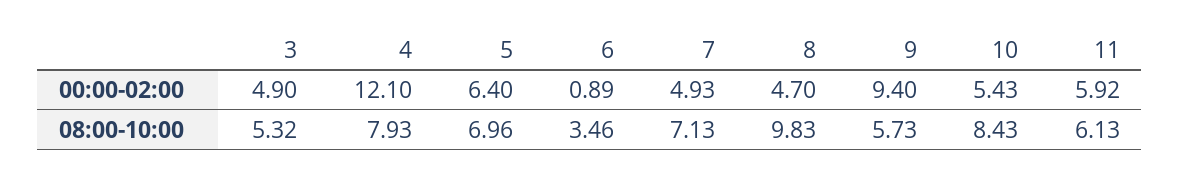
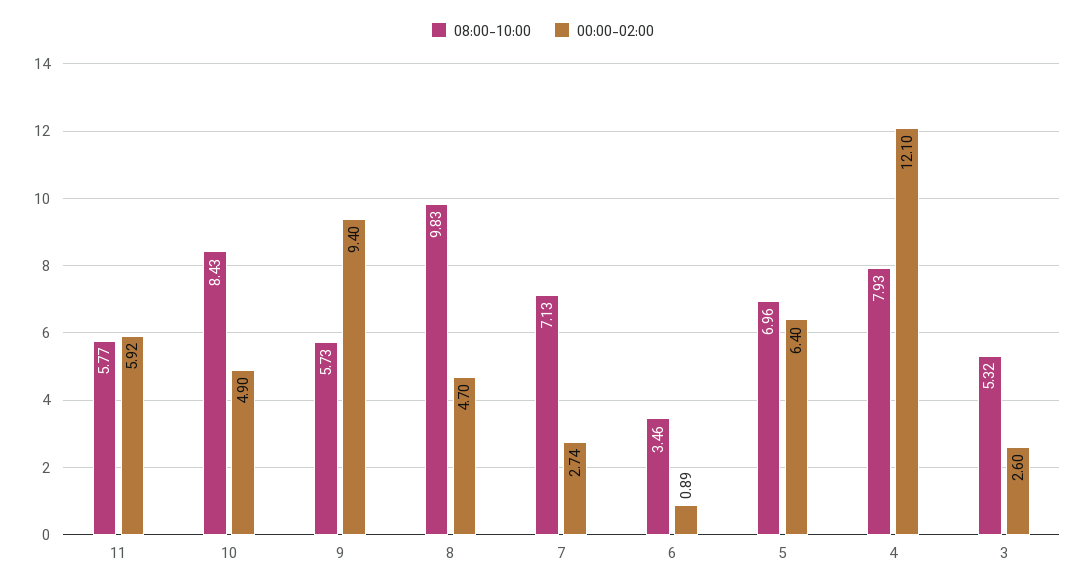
00:00-02:00, 3: 4.9 -> 2.6
00:00-02:00, 7: 4.93 -> 2.74
00:00-02:00, 10: 5.43 -> 4.9
08:00-10:00, 11: 6.13 -> 5.77

